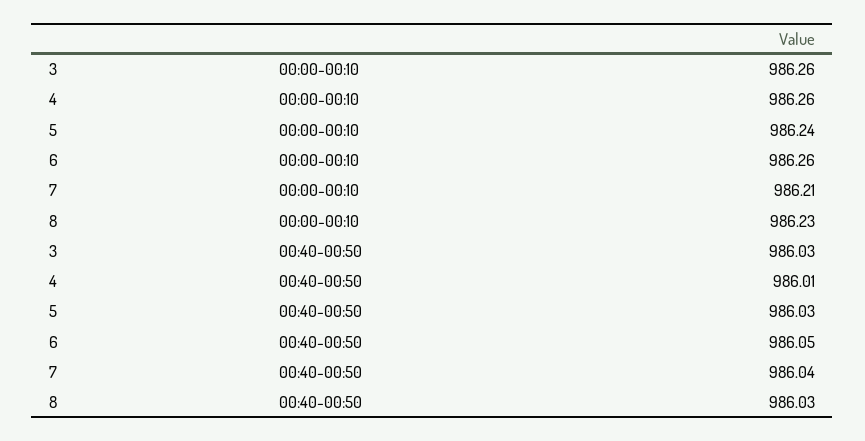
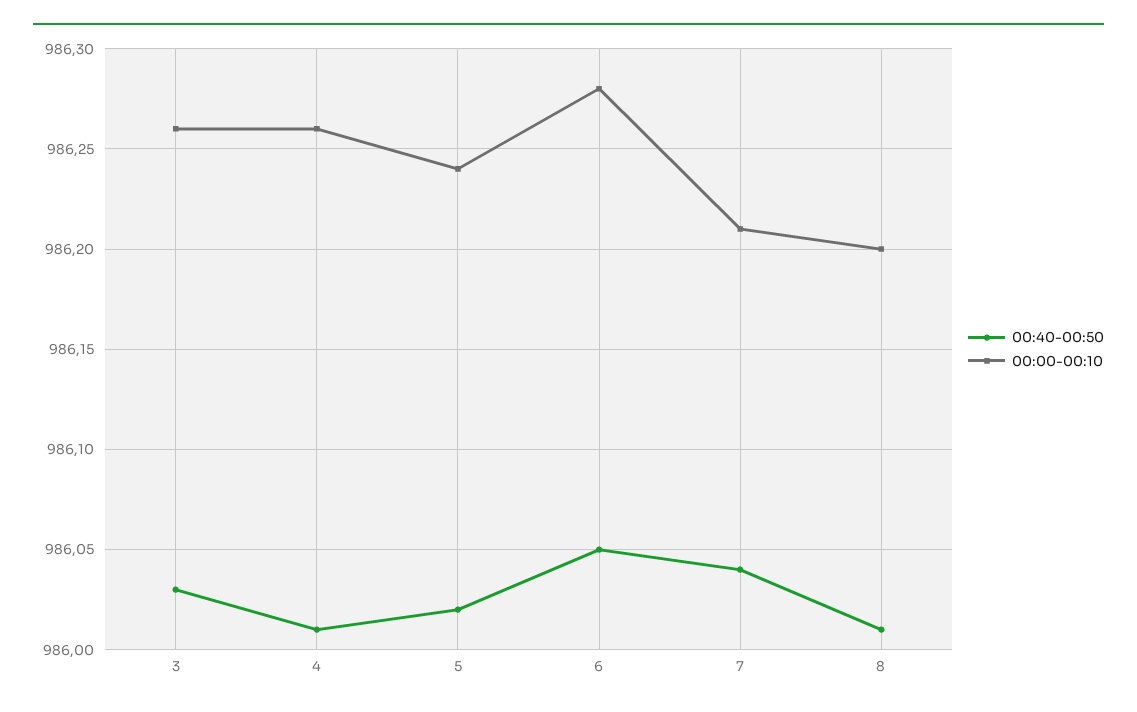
00:00-00:10, 6: 986.26 -> 986.28
00:00-00:10, 8: 986.23 -> 986.2
00:40-00:50, 5: 986.03 -> 986.02
00:40-00:50, 8: 986.03 -> 986.01

